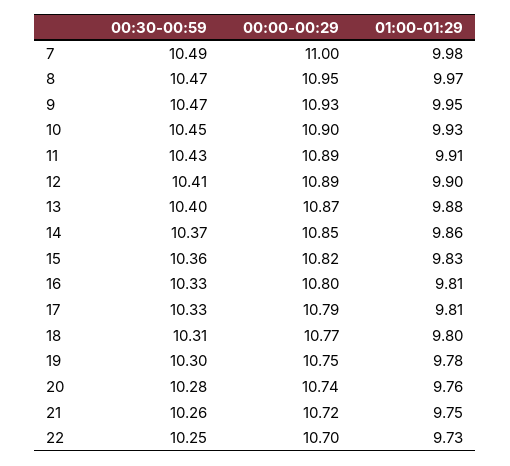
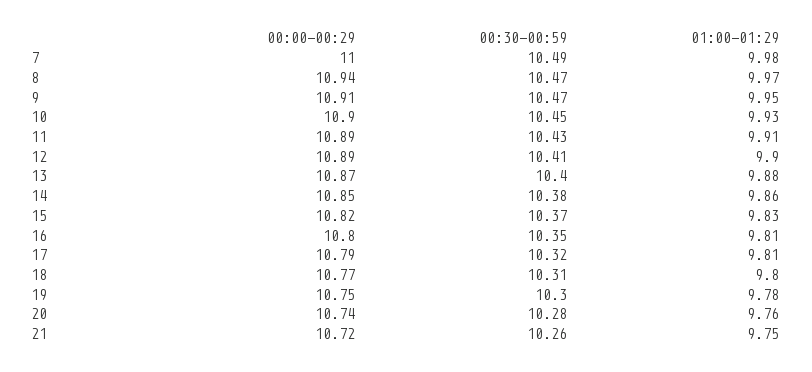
00:00-00:29, 8: 10.95 -> 10.94
00:00-00:29, 9: 10.93 -> 10.91
00:30-00:59, 14: 10.37 -> 10.38
00:30-00:59, 15: 10.36 -> 10.37
00:30-00:59, 16: 10.33 -> 10.35
00:30-00:59, 17: 10.33 -> 10.32
00:30-00:59, 22: 10.25 -> none
00:00-00:29, 22: 10.7 -> none
01:00-01:29, 22: 9.73 -> none

